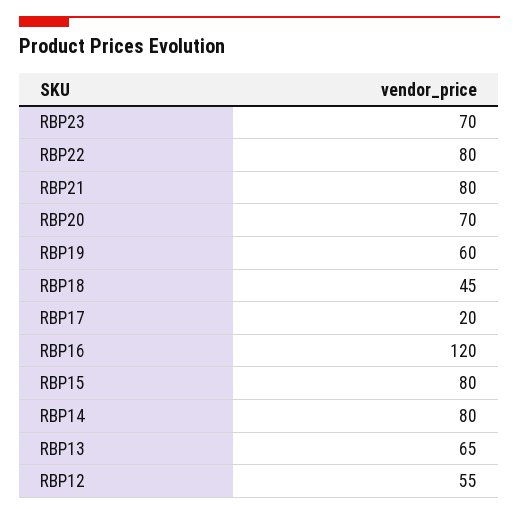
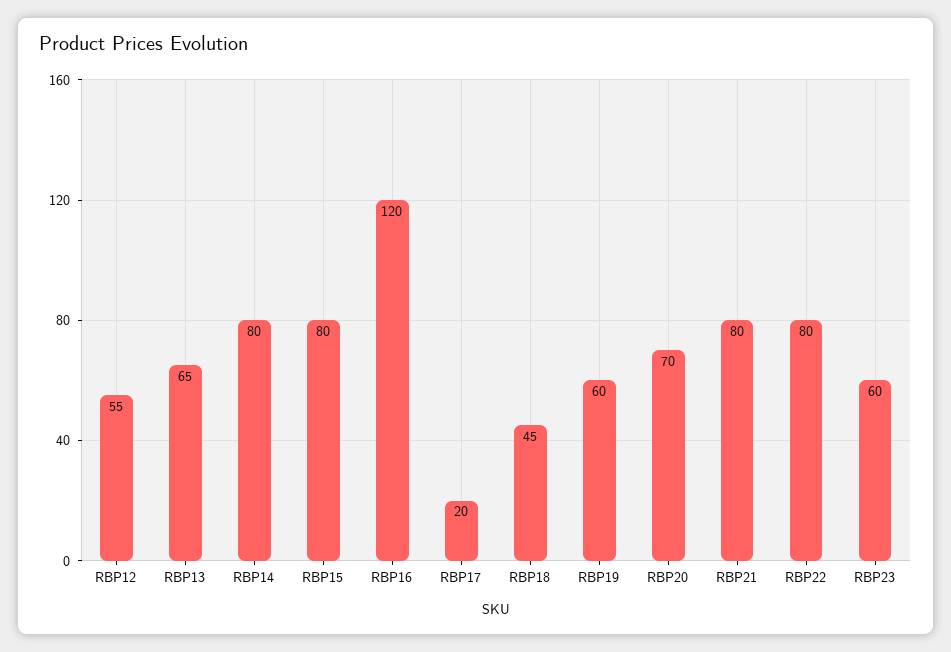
RBP23: 70 -> 60

